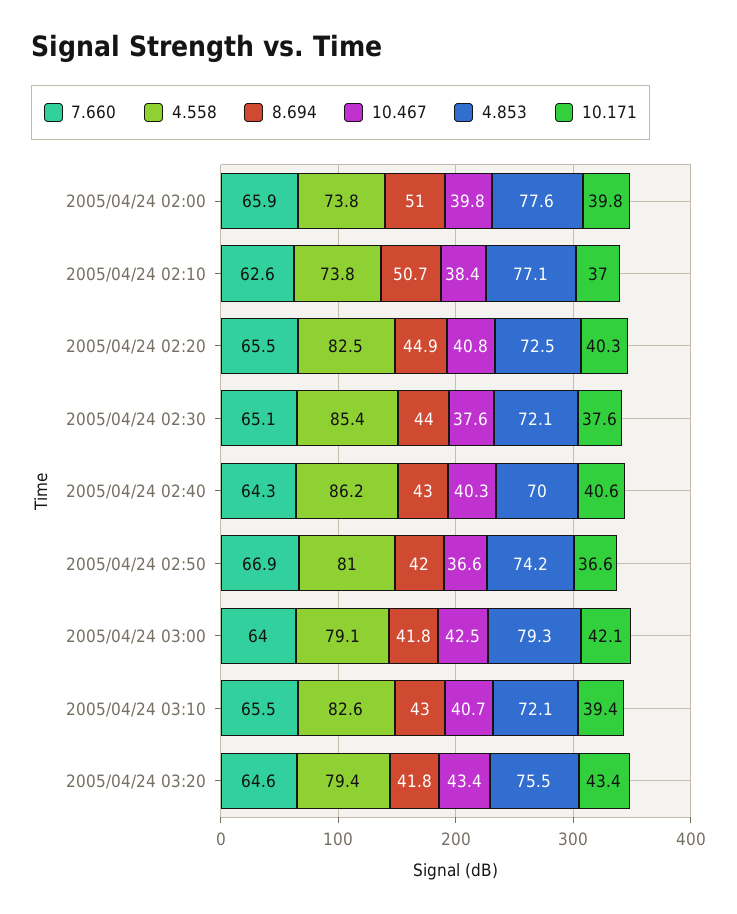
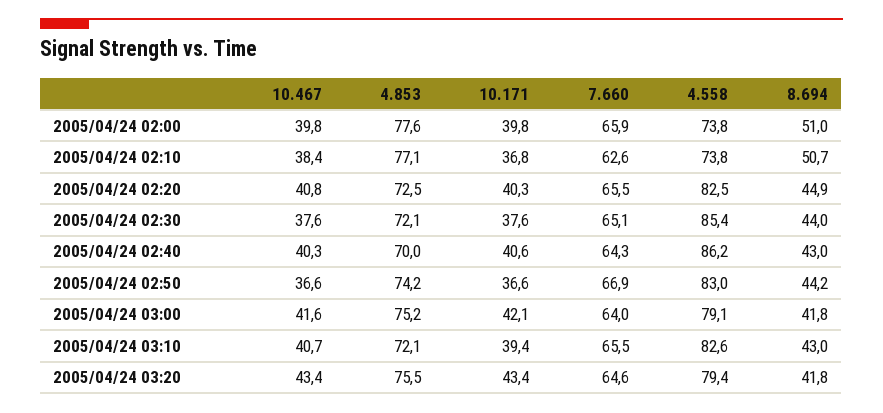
10.171, 2005/04/24 02:10: 37 -> 36.8
4.558, 2005/04/24 02:50: 81 -> 83
8.694, 2005/04/24 02:50: 42 -> 44.2
10.467, 2005/04/24 03:00: 42.5 -> 41.6
4.853, 2005/04/24 03:00: 79.3 -> 75.2

